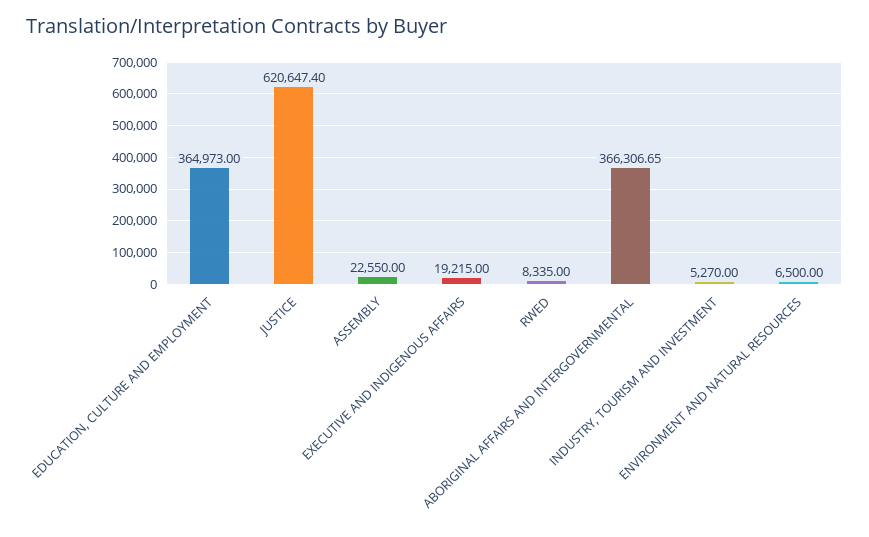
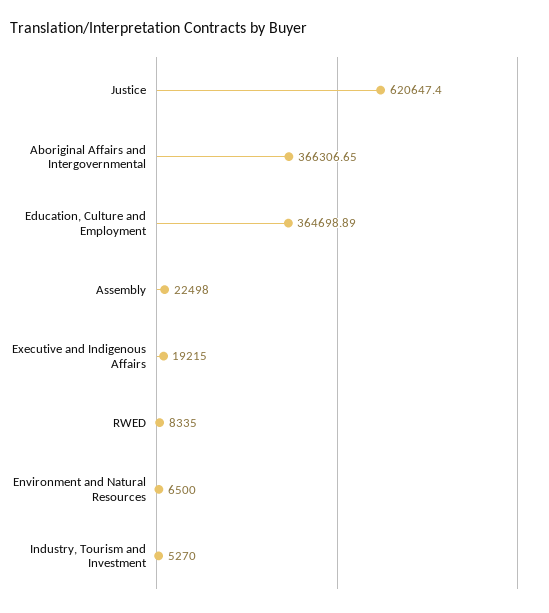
EDUCATION, CULTURE AND EMPLOYMENT: 364973 -> 364698.89
ASSEMBLY: 22550 -> 22498

